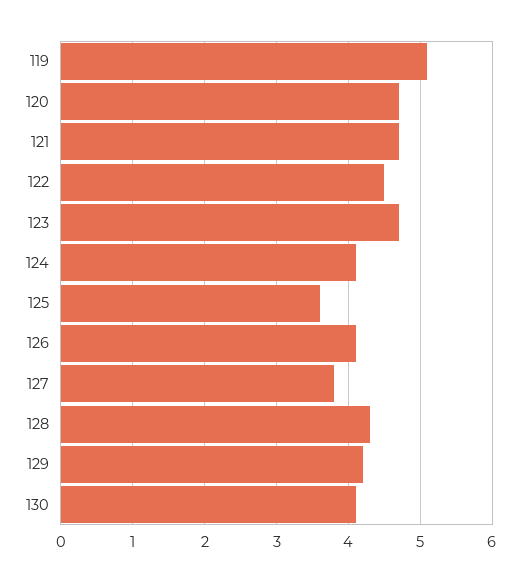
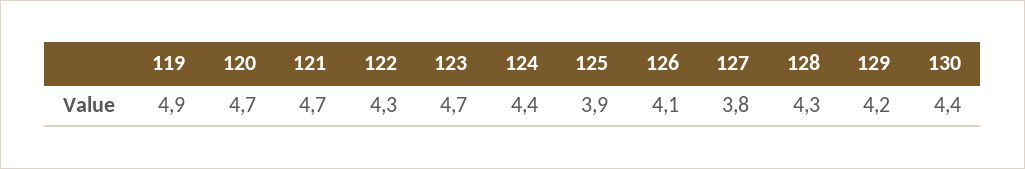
119: 5.1 -> 4.9
122: 4.5 -> 4.3
124: 4.1 -> 4.4
125: 3.6 -> 3.9
130: 4.1 -> 4.4

